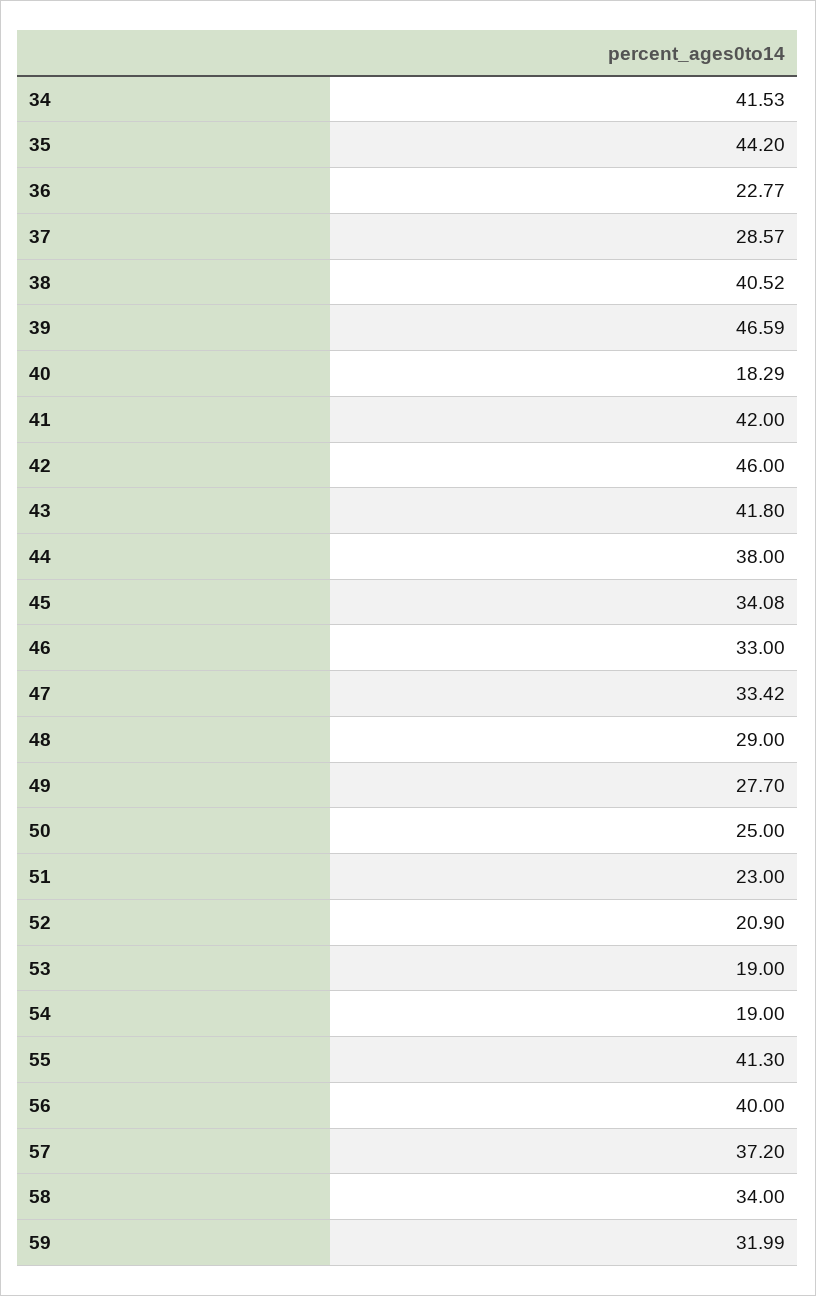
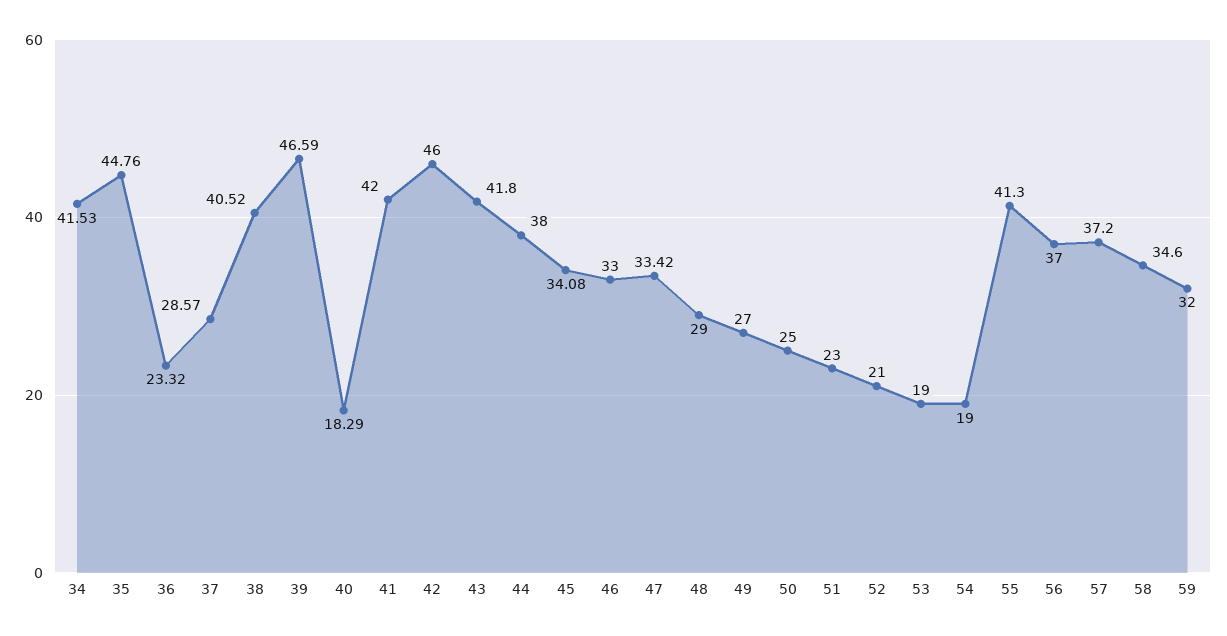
35: 44.2 -> 44.76
36: 22.77 -> 23.32
49: 27.7 -> 27
52: 20.9 -> 21
56: 40 -> 37
58: 34 -> 34.6
59: 31.99 -> 32

